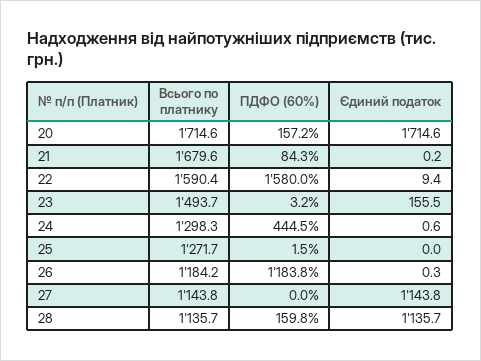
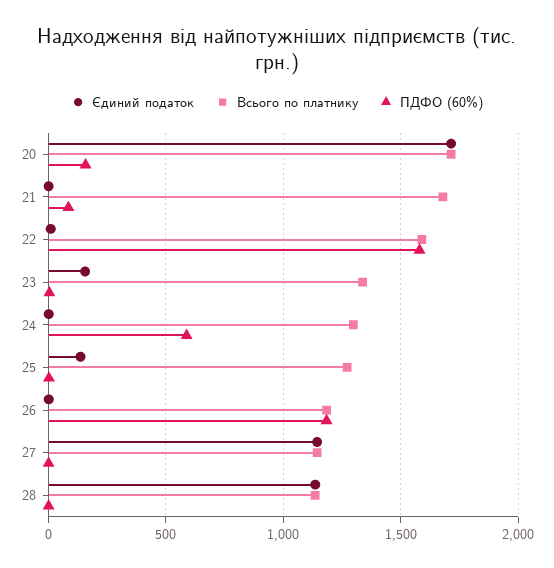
Всього по платнику, 23: 1493.7 -> 1350
ПДФО (60%), 24: 444.5 -> 600
Єдиний податок, 25: 0 -> 150
ПДФО (60%), 28: 159.8 -> 0

